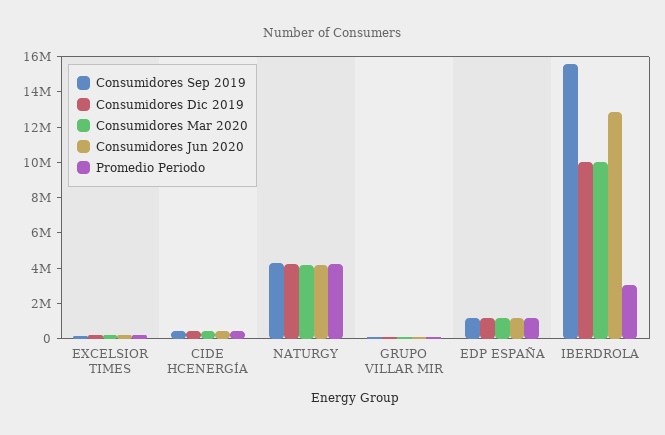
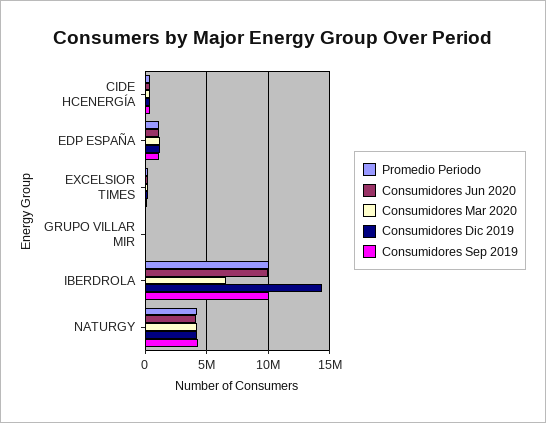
Consumidores Sep 2019, IBERDROLA: 15500000 -> 10000000
Consumidores Dic 2019, IBERDROLA: 10000000 -> 14500000
Consumidores Mar 2020, IBERDROLA: 10000000 -> 6500000
Consumidores Jun 2020, IBERDROLA: 13000000 -> 10000000
Promedio Periodo, IBERDROLA: 3000000 -> 10000000

